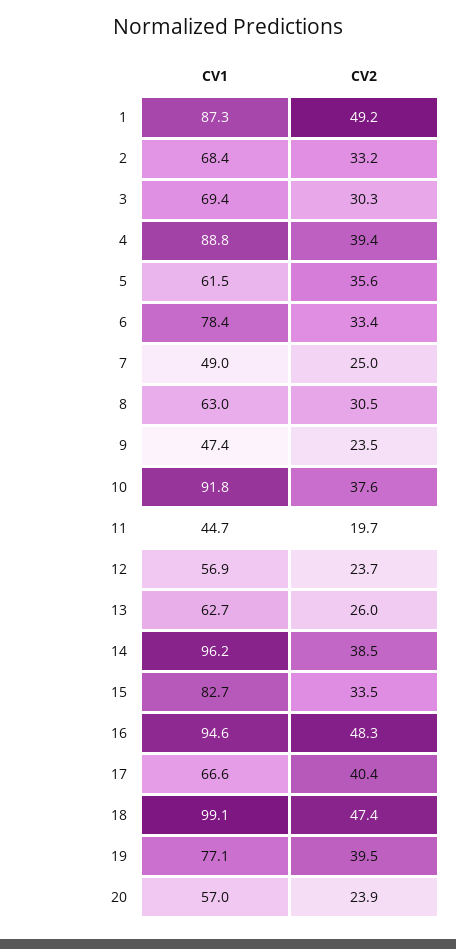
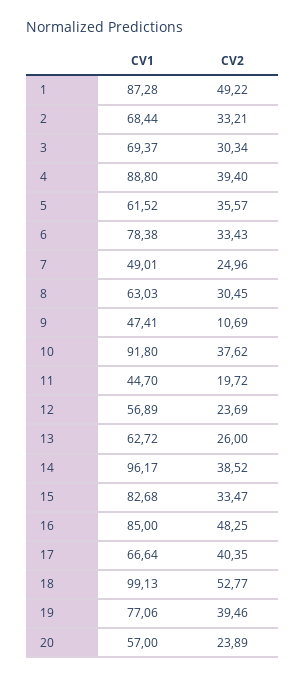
CV2, 9: 23.5 -> 10.69
CV1, 16: 94.6 -> 85
CV2, 18: 47.4 -> 52.77

